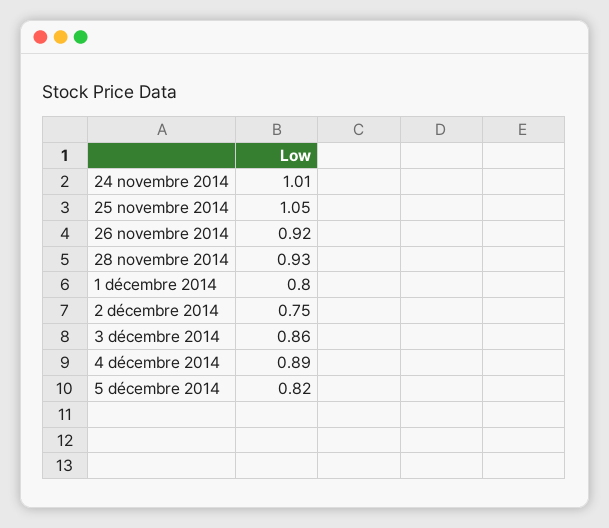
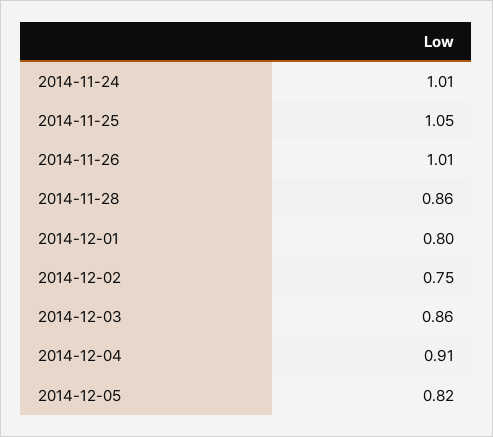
26 novembre 2014: 0.92 -> 1.01
28 novembre 2014: 0.93 -> 0.86
4 décembre 2014: 0.89 -> 0.91

